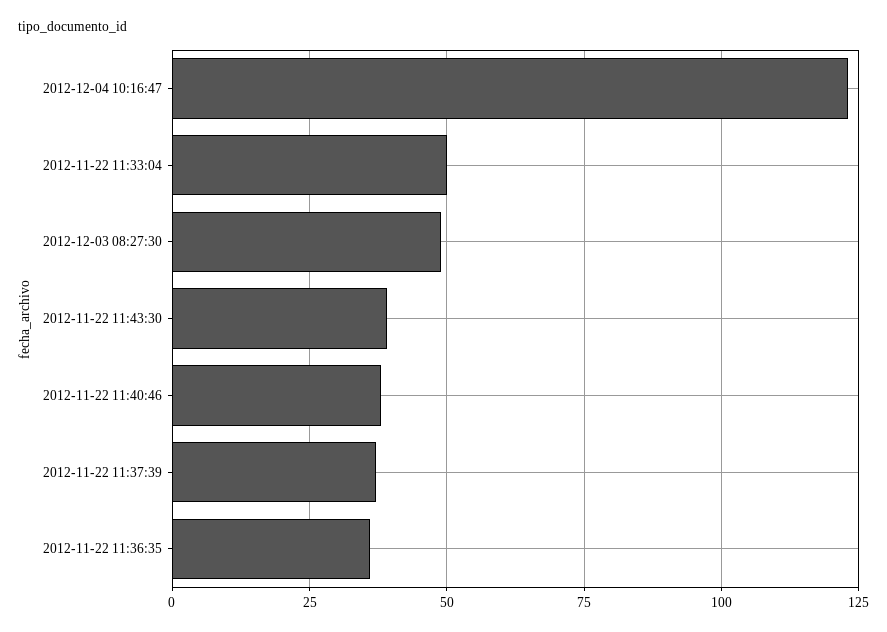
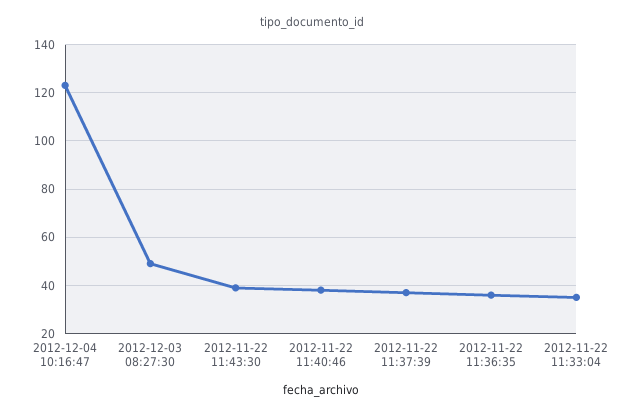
2012-11-22 11:33:04: 50 -> 35

